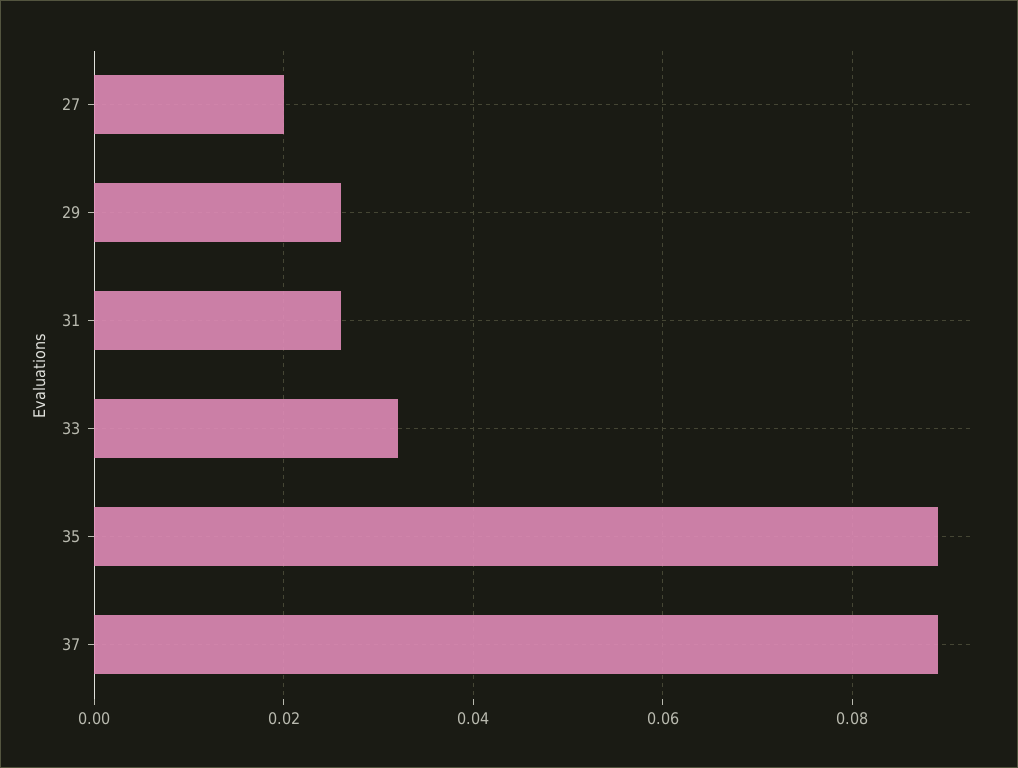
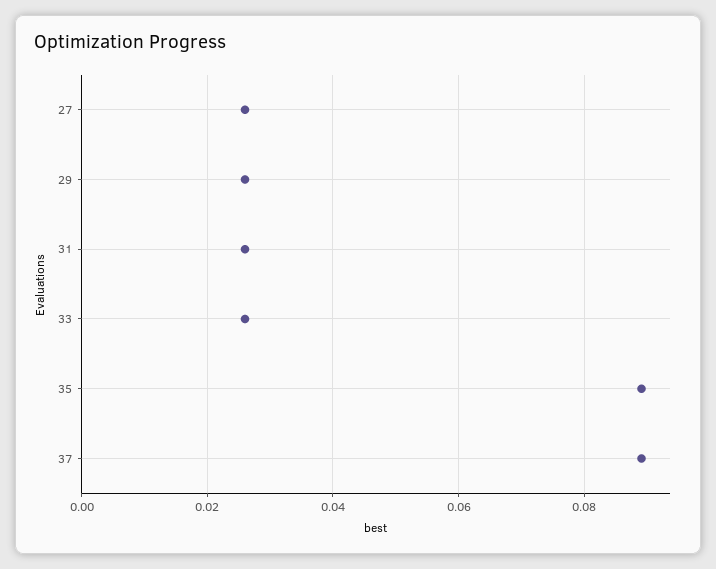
27: 0.02 -> 0.026
33: 0.032 -> 0.026

